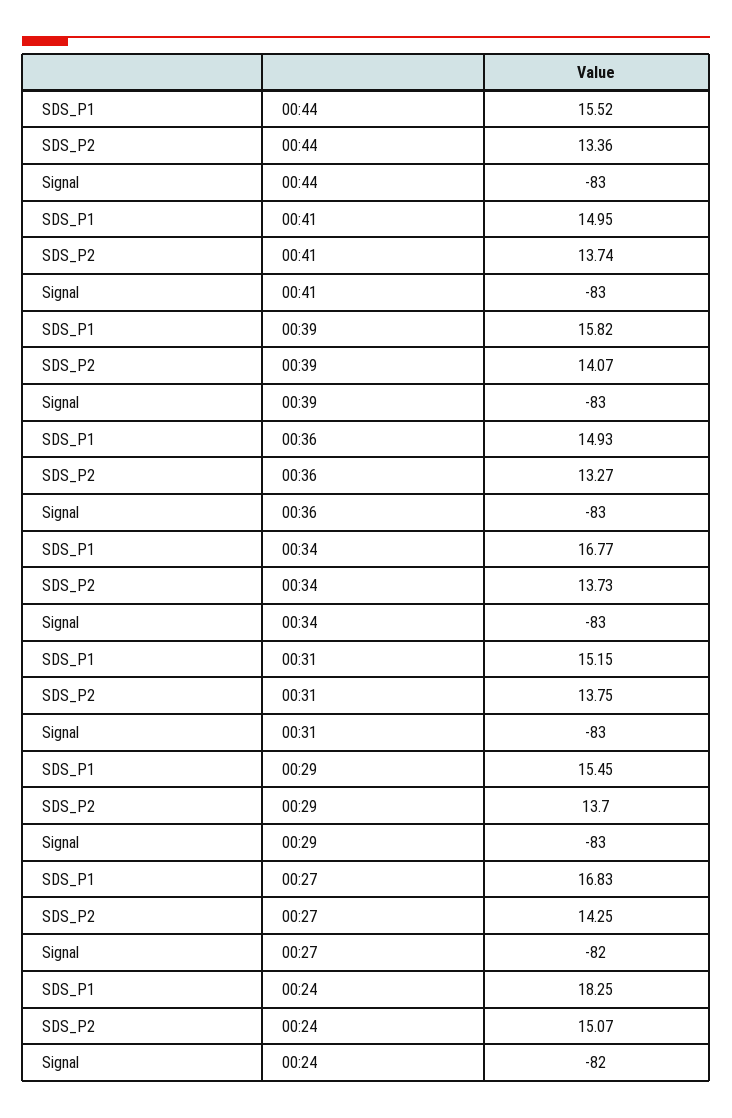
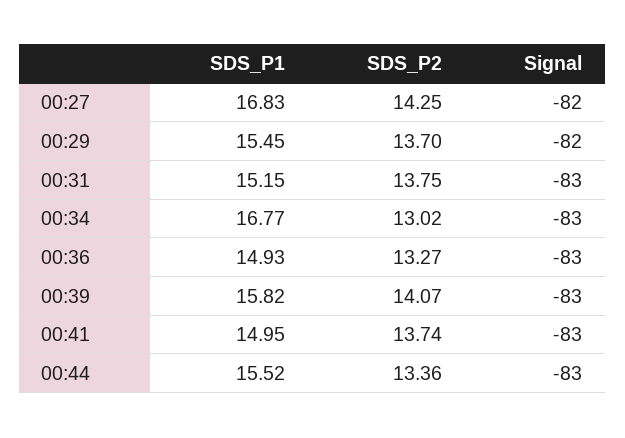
SDS_P2, 00:34: 13.73 -> 13.02
Signal, 00:29: -83 -> -82
SDS_P1, 00:24: 18.25 -> none
SDS_P2, 00:24: 15.07 -> none
Signal, 00:24: -82 -> none

